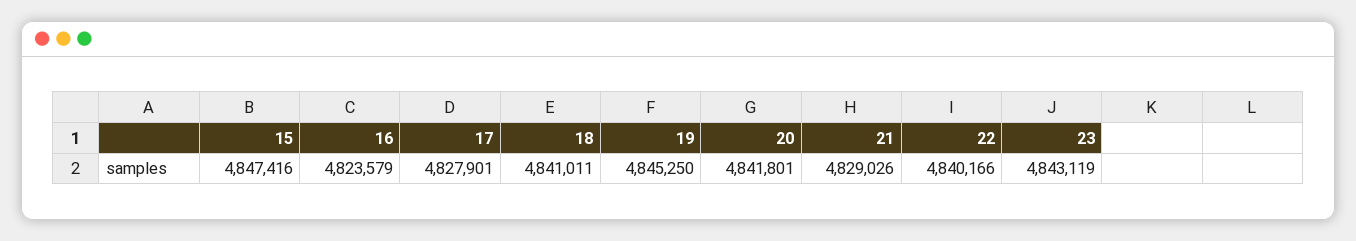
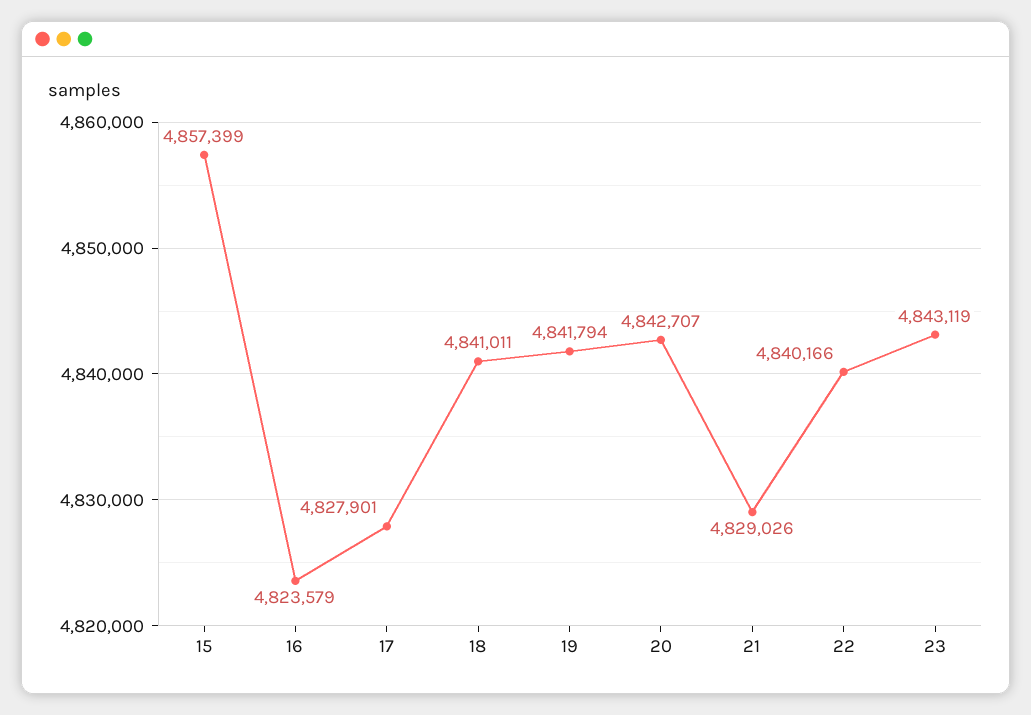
15: 4847416 -> 4857399
19: 4845250 -> 4841794
20: 4841801 -> 4842707

